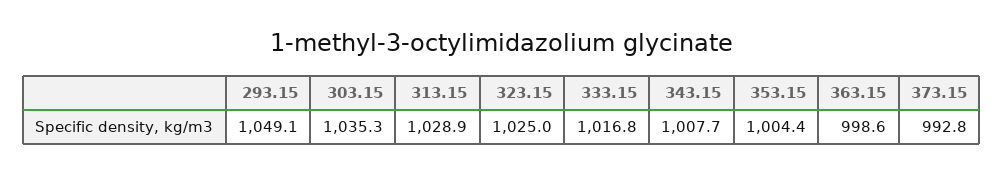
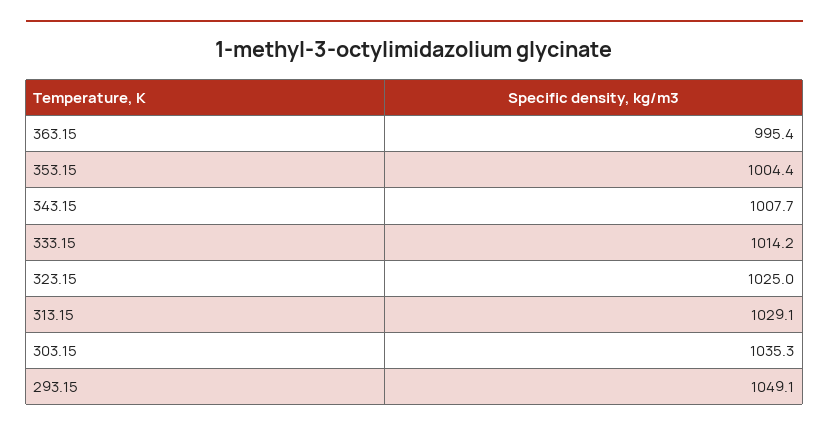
313.15: 1028.9 -> 1029.1
333.15: 1016.8 -> 1014.2
363.15: 998.6 -> 995.4
373.15: 992.8 -> none

